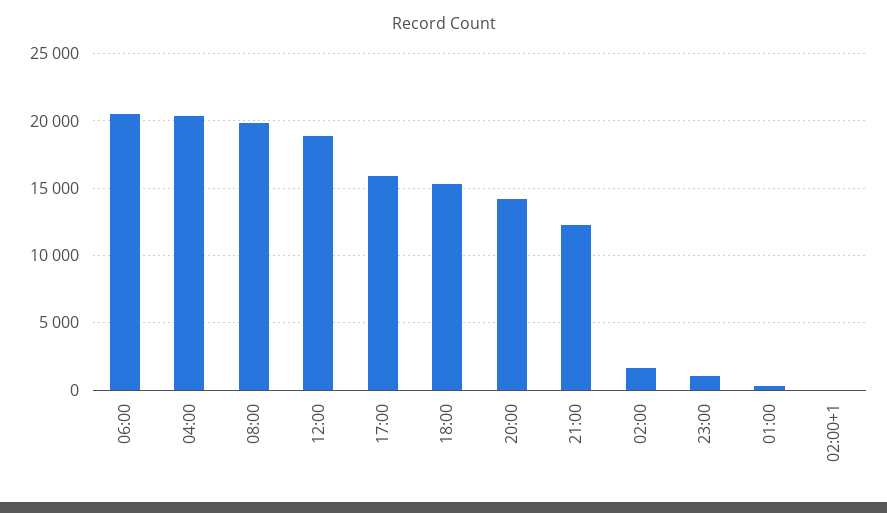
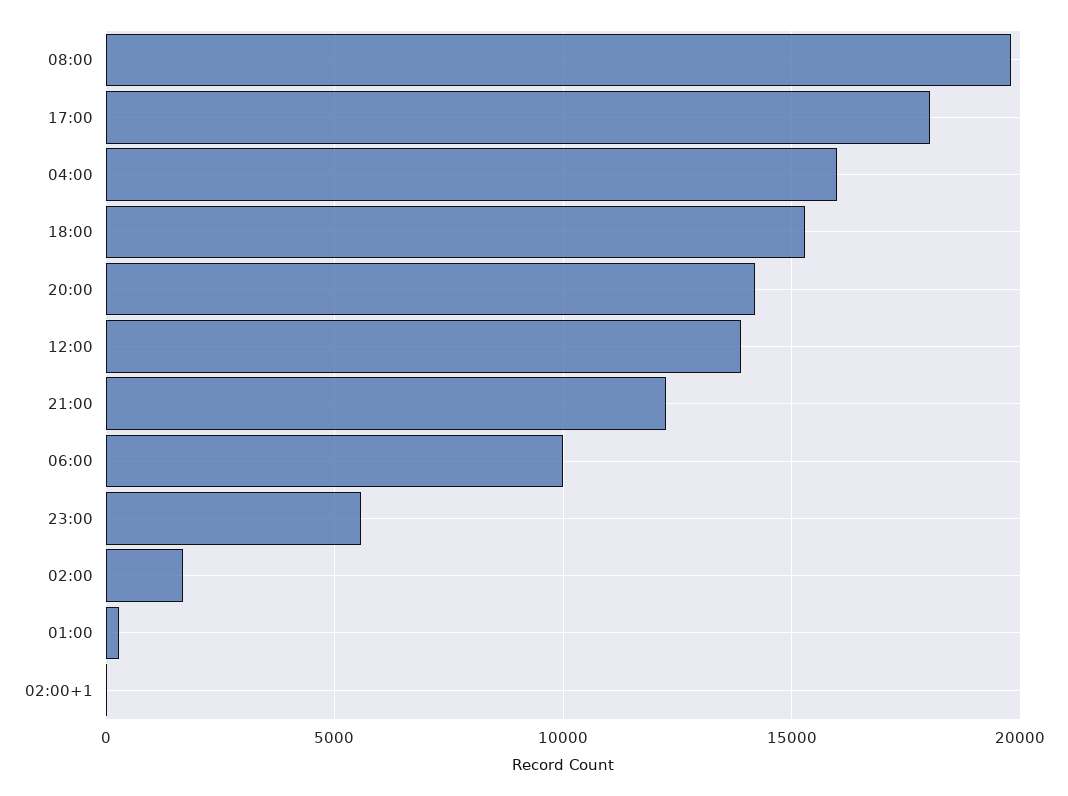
06:00: 20500 -> 10000
04:00: 20500 -> 16000
12:00: 19000 -> 14000
17:00: 16000 -> 18000
23:00: 1000 -> 5500

